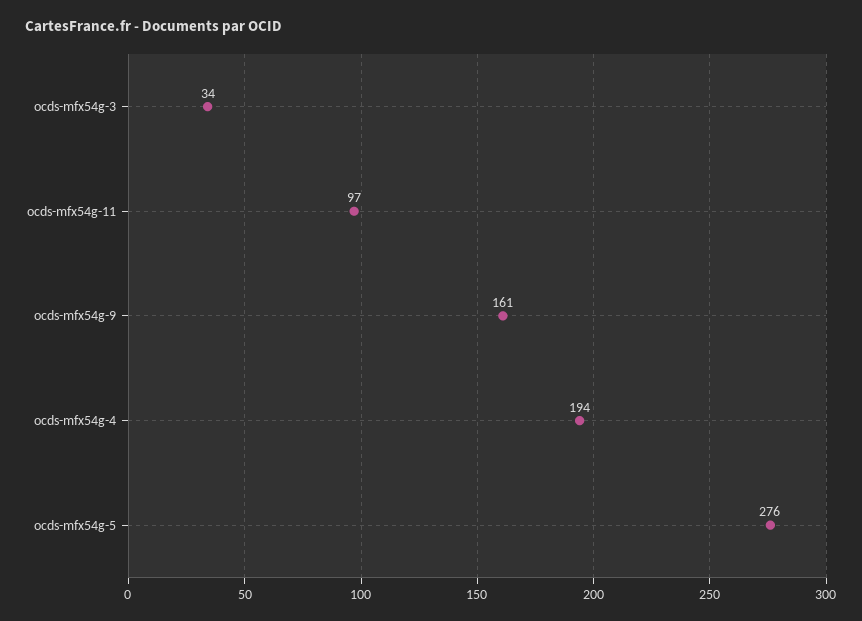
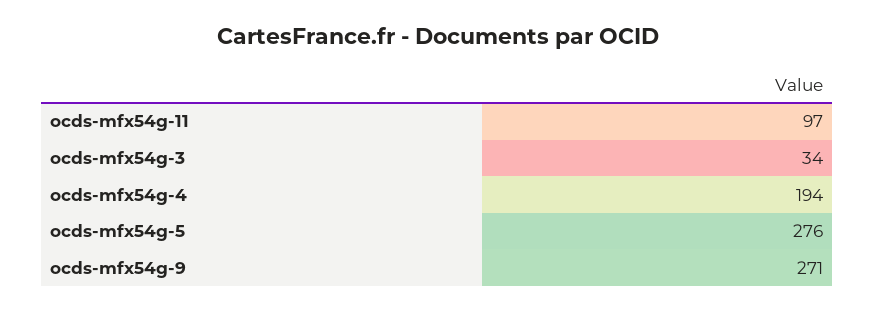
ocds-mfx54g-9: 161 -> 271

